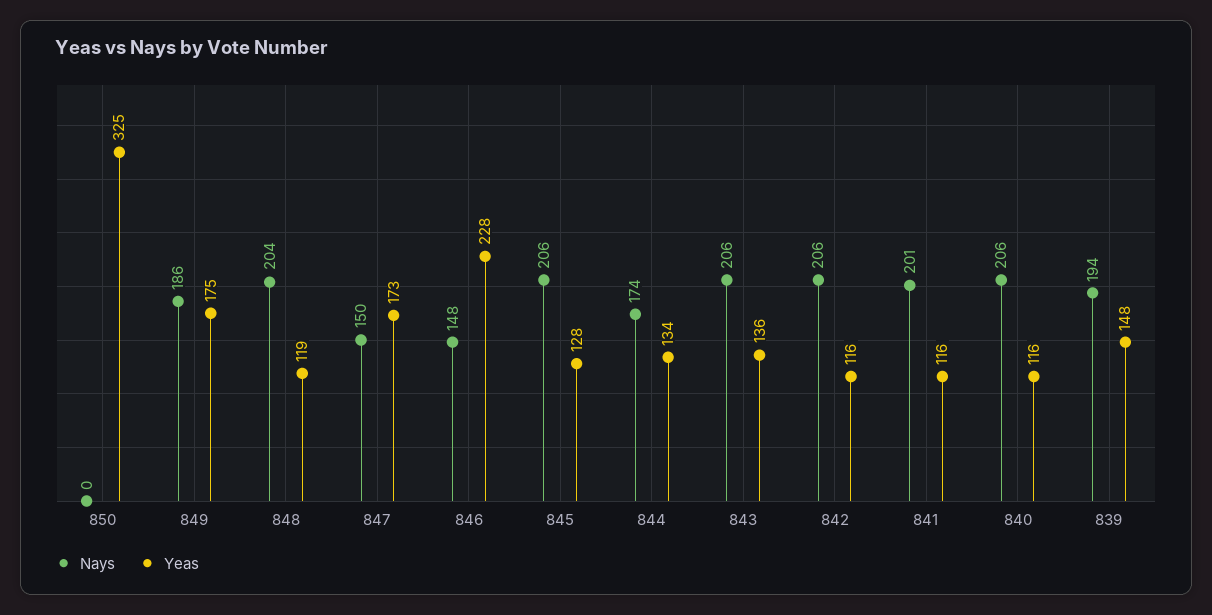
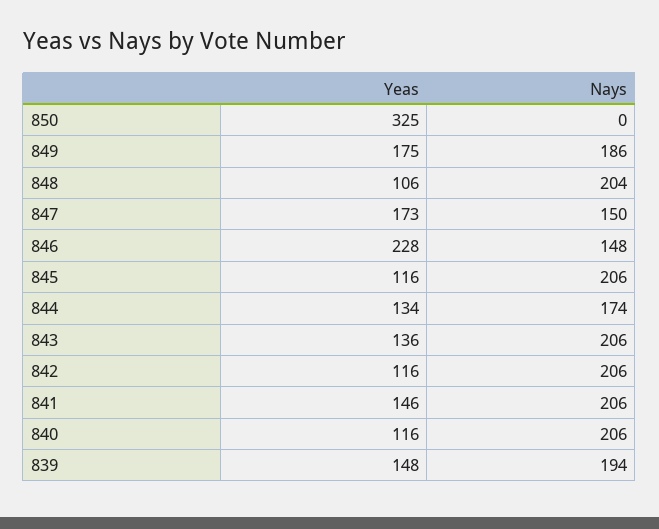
Yeas, 848: 119 -> 106
Yeas, 845: 128 -> 116
Nays, 841: 201 -> 206
Yeas, 841: 116 -> 146

